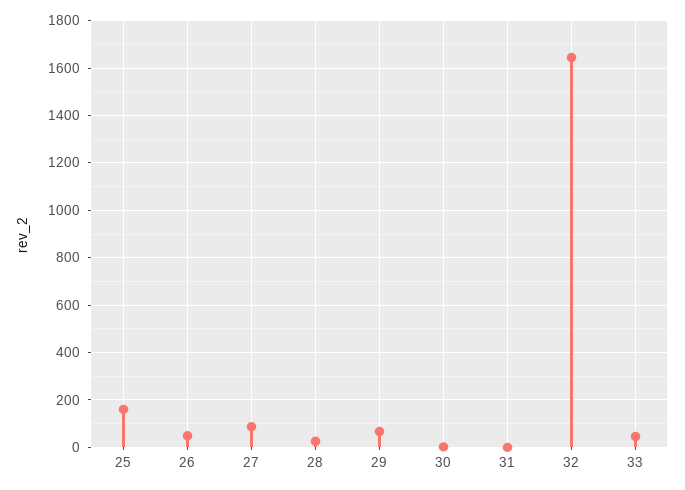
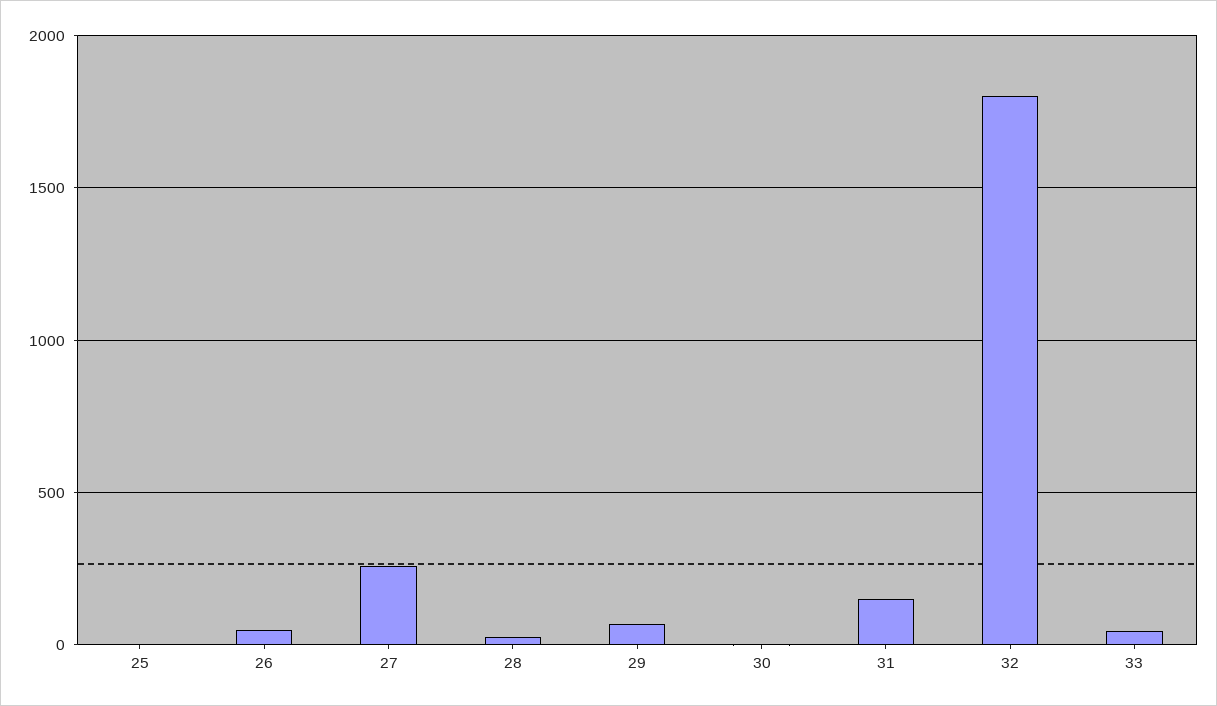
25: 150 -> 0
27: 100 -> 250
31: 0 -> 150
32: 1650 -> 1800

